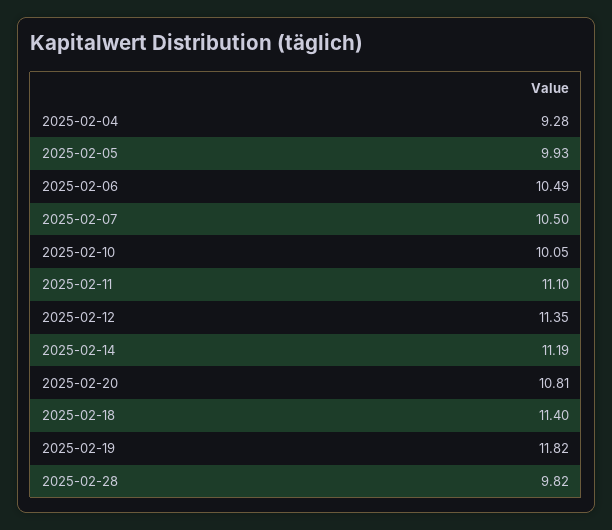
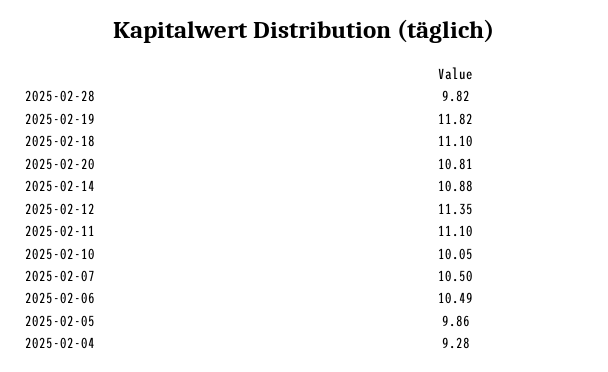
2025-02-05: 9.93 -> 9.86
2025-02-14: 11.19 -> 10.88
2025-02-18: 11.4 -> 11.1

